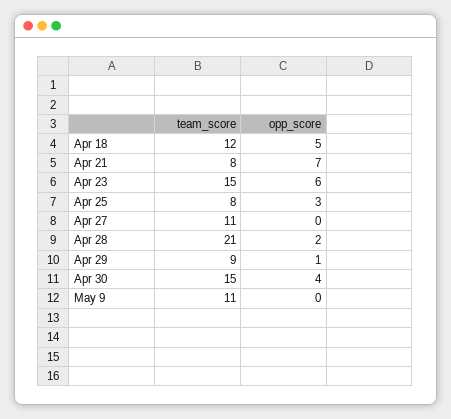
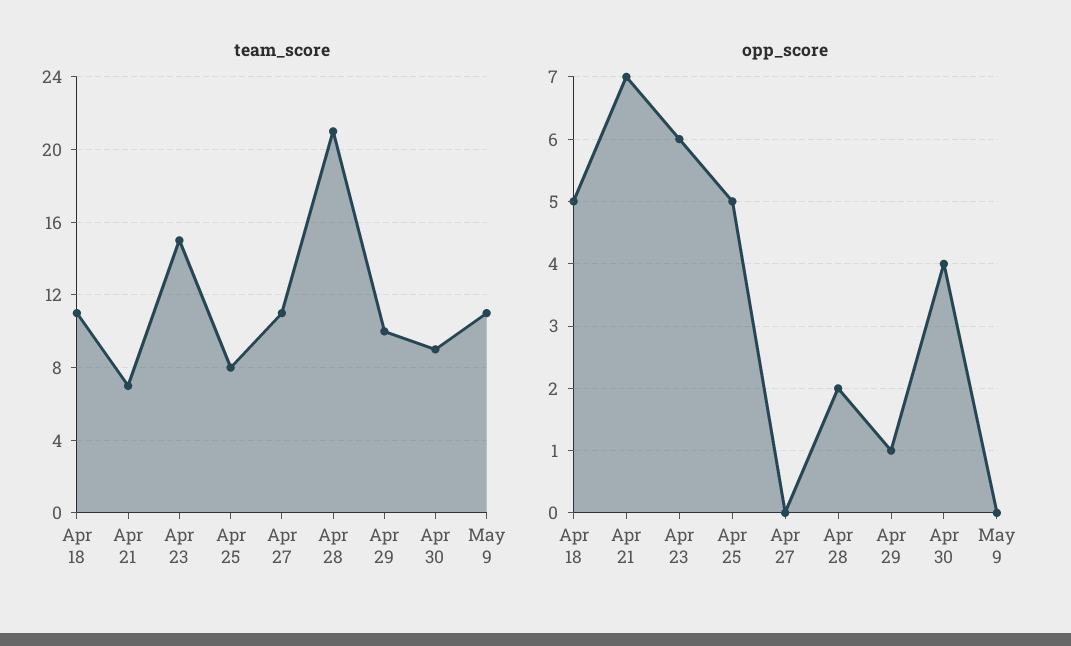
team_score, Apr 18: 12 -> 11
team_score, Apr 21: 8 -> 7
opp_score, Apr 25: 3 -> 5
team_score, Apr 29: 9 -> 10
team_score, Apr 30: 15 -> 9

